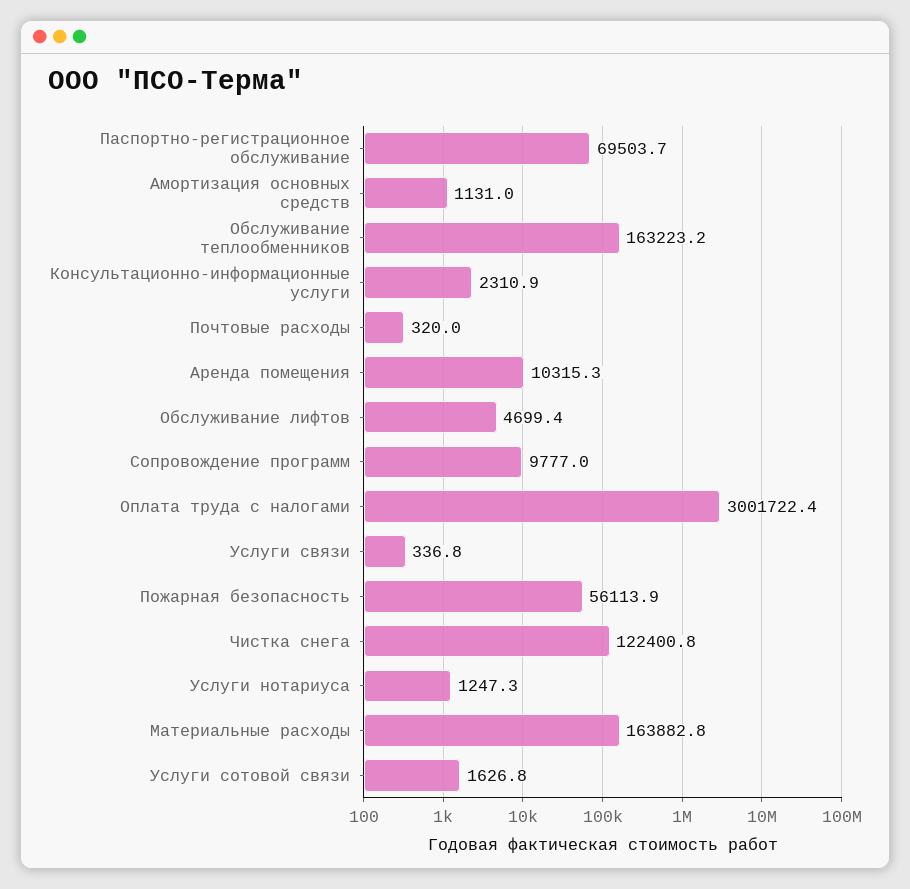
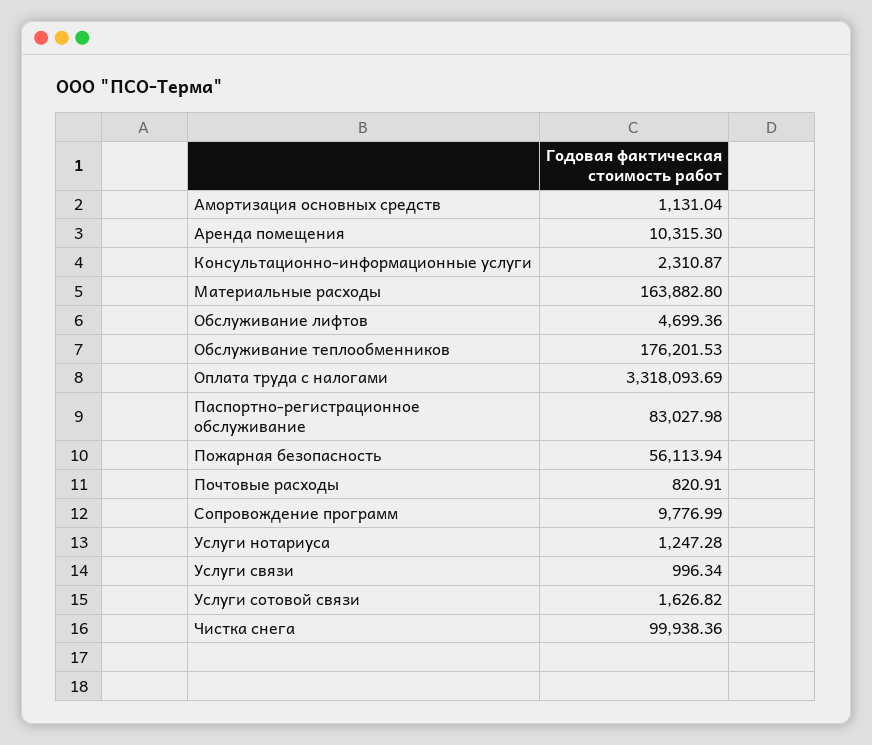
Паспортно-регистрационное обслуживание: 69503.7 -> 83027.98
Обслуживание теплообменников: 163223.2 -> 176201.53
Почтовые расходы: 320 -> 820.91
Оплата труда с налогами: 3001722.4 -> 3318093.69
Услуги связи: 336.8 -> 996.34
Чистка снега: 122400.8 -> 99938.36

